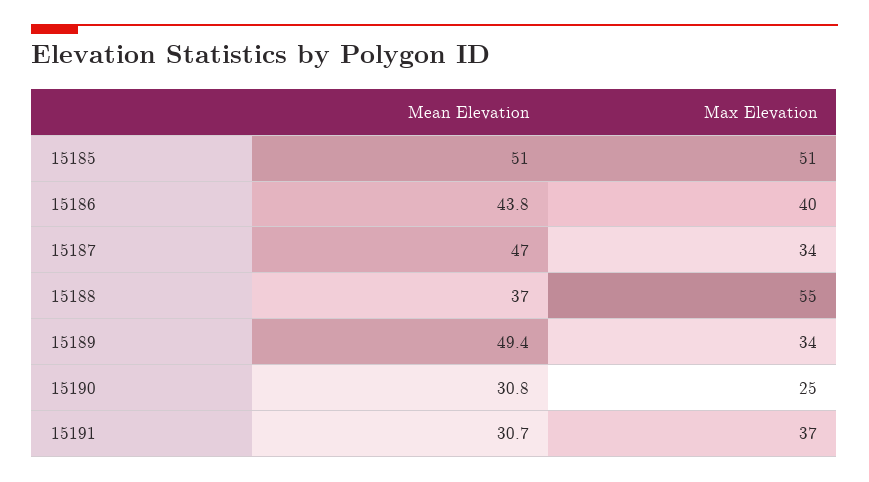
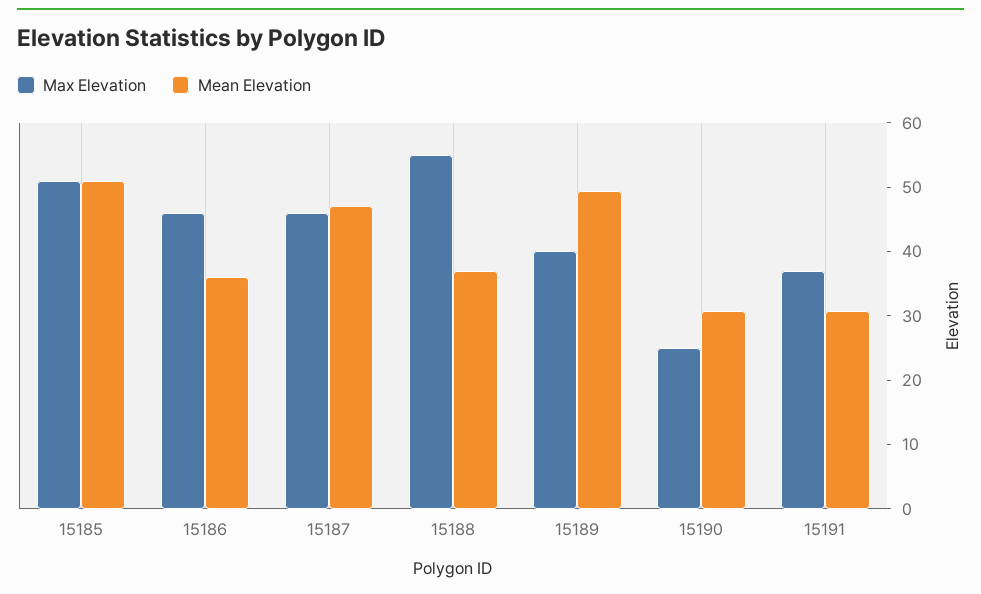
Mean Elevation, 15186: 43.8 -> 36
Max Elevation, 15186: 40 -> 46
Max Elevation, 15187: 34 -> 46
Max Elevation, 15189: 34 -> 40

